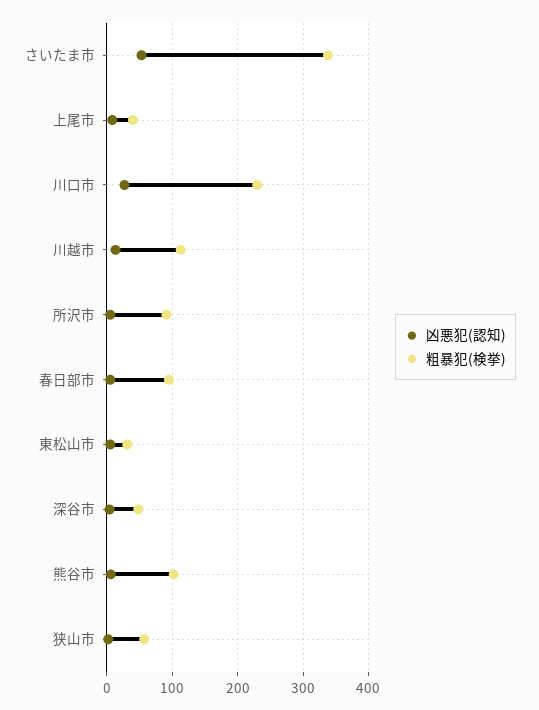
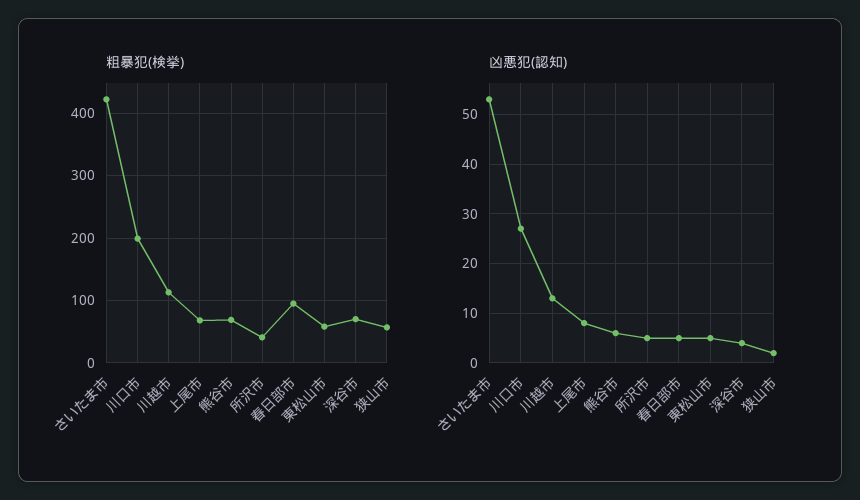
粗暴犯(検挙), さいたま市: 340 -> 420
粗暴犯(検挙), 上尾市: 40 -> 70
粗暴犯(検挙), 川口市: 230 -> 200
粗暴犯(検挙), 所沢市: 90 -> 40
粗暴犯(検挙), 東松山市: 30 -> 60
粗暴犯(検挙), 深谷市: 50 -> 70
粗暴犯(検挙), 熊谷市: 100 -> 70

